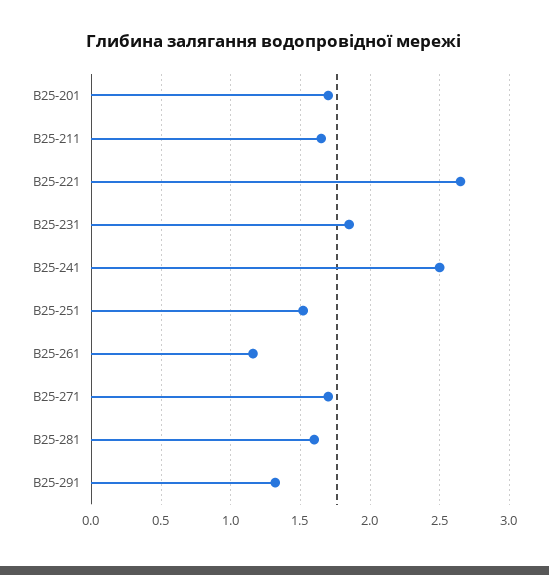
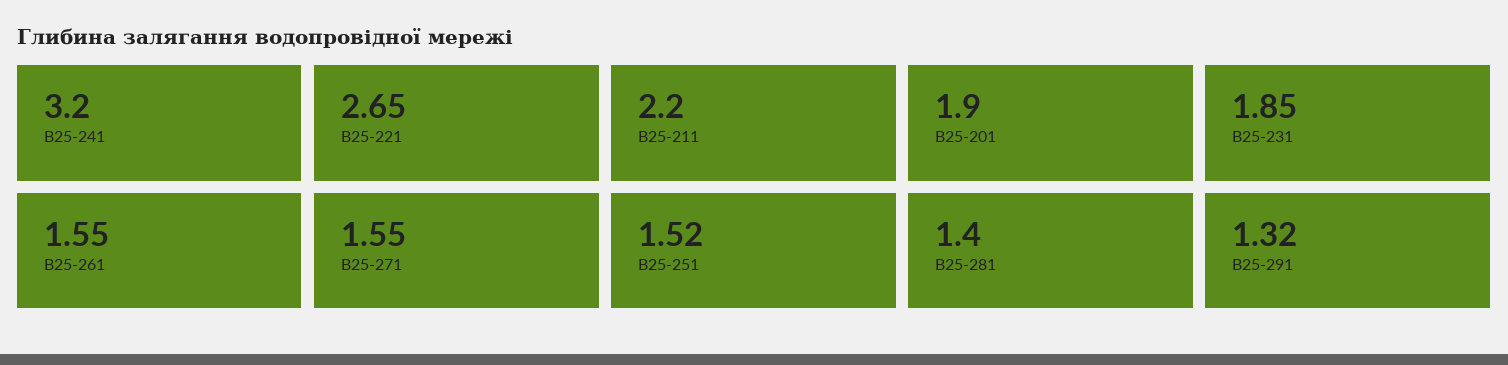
В25-201: 1.7 -> 1.9
В25-211: 1.65 -> 2.2
В25-241: 2.5 -> 3.2
В25-261: 1.15 -> 1.55
В25-271: 1.7 -> 1.55
В25-281: 1.6 -> 1.4

